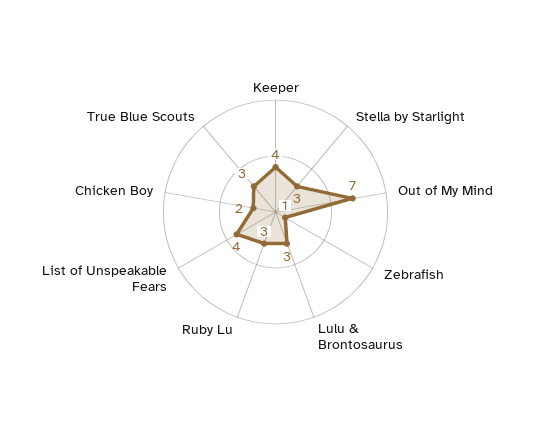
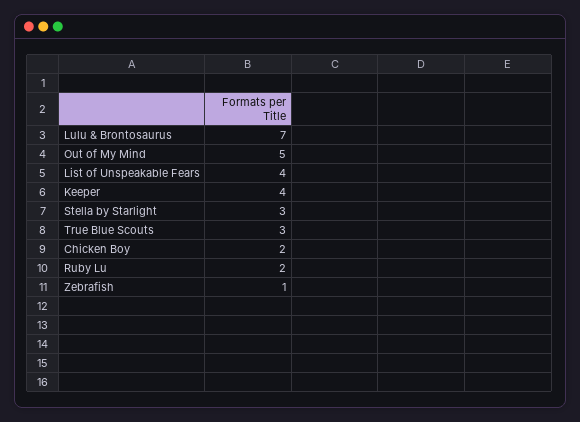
Out of My Mind: 7 -> 5
Lulu & Brontosaurus: 3 -> 7
Ruby Lu: 3 -> 2

